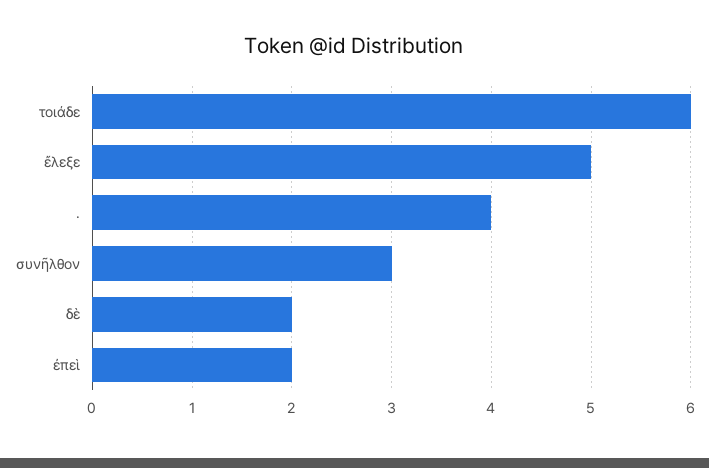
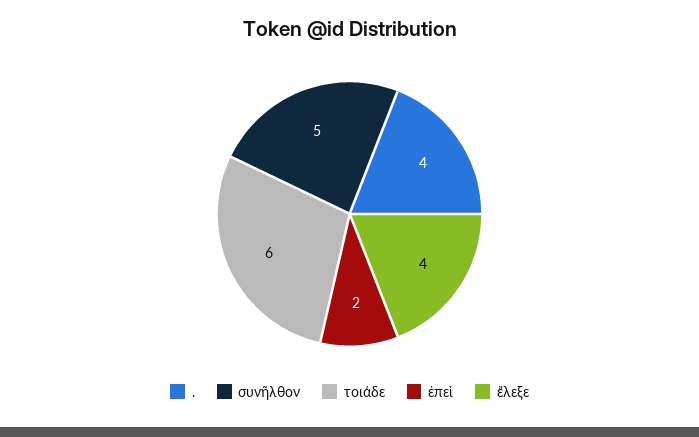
ἔλεξε: 5 -> 4
συνῆλθον: 3 -> 5
δὲ: 2 -> none

